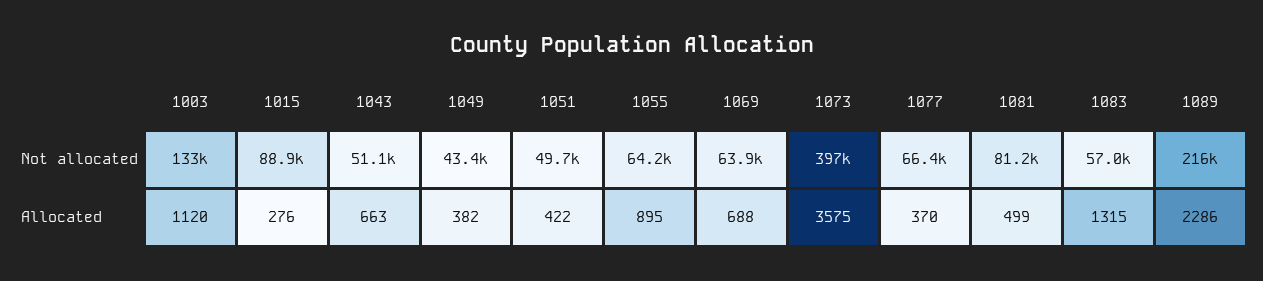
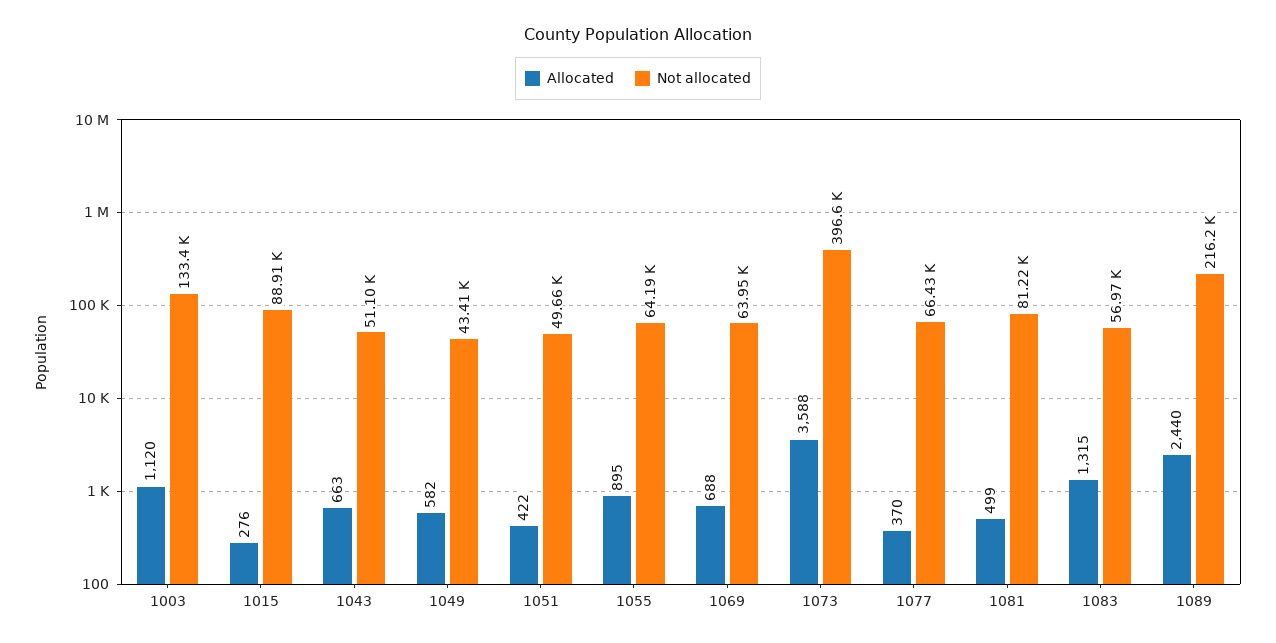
Allocated, 1049: 382 -> 582
Allocated, 1073: 3575 -> 3588
Allocated, 1089: 2286 -> 2440

